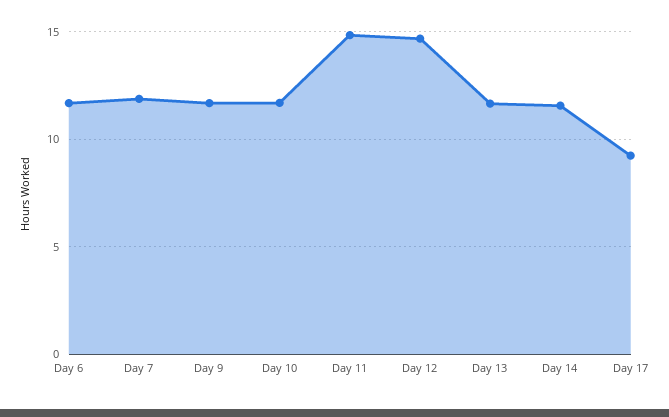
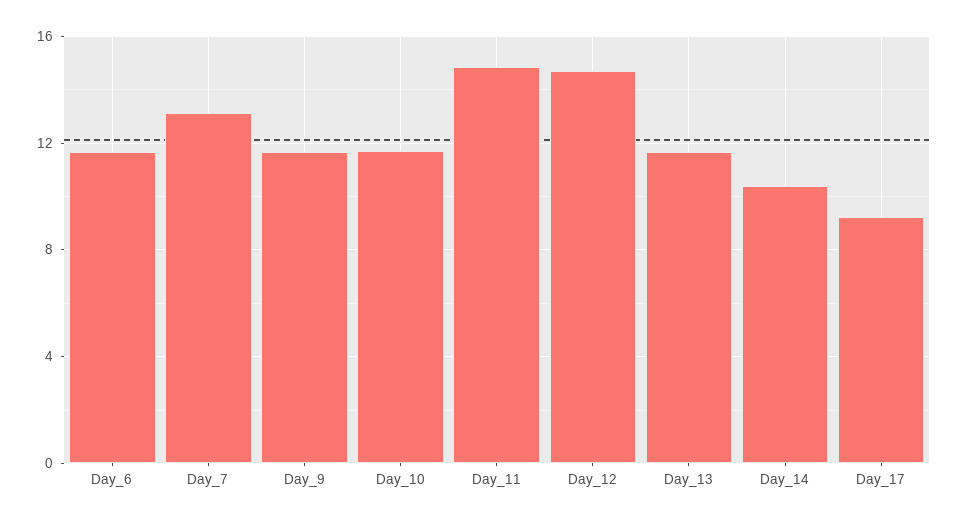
Day 7: 12 -> 13
Day 14: 11.5 -> 10.5

